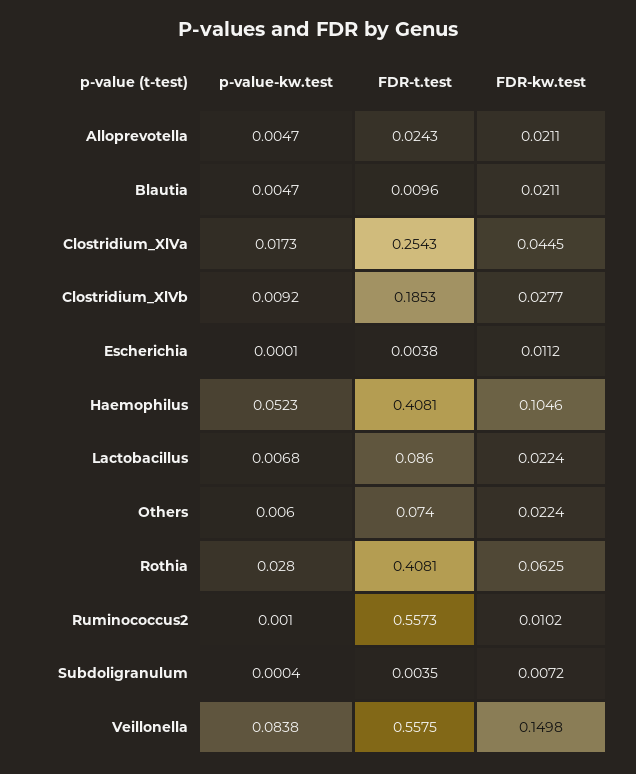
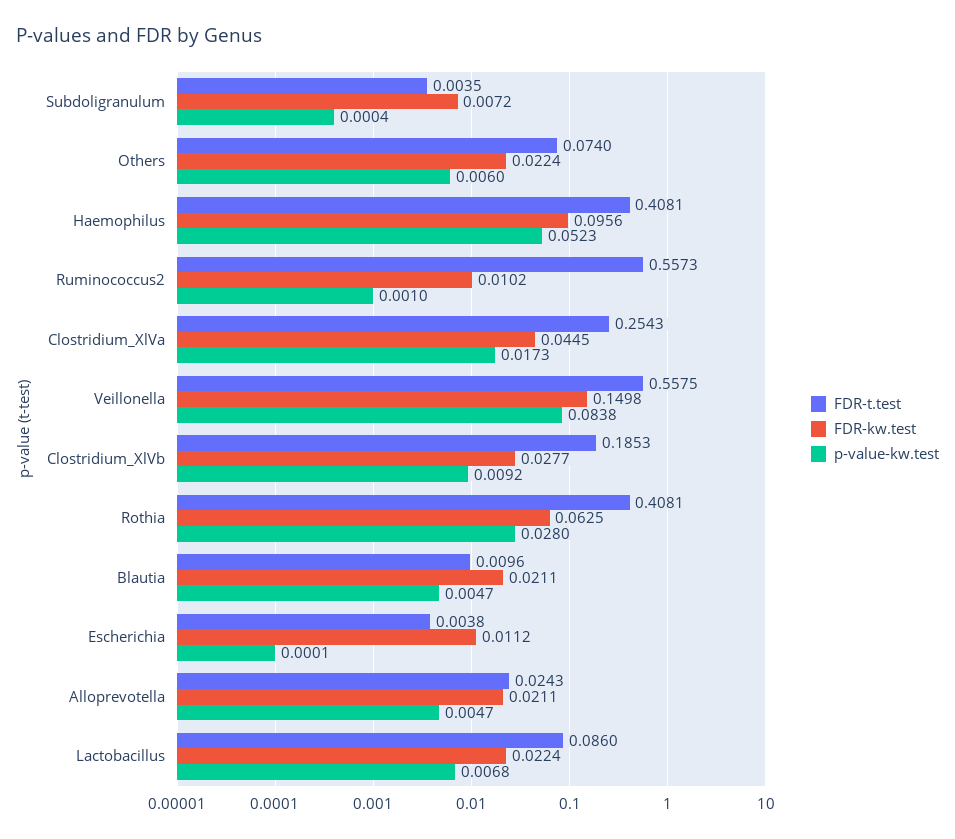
FDR-kw.test, Haemophilus: 0.1046 -> 0.0956

